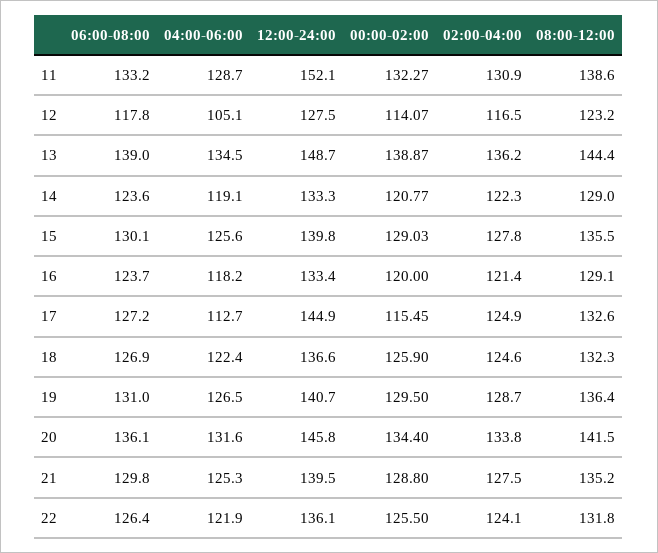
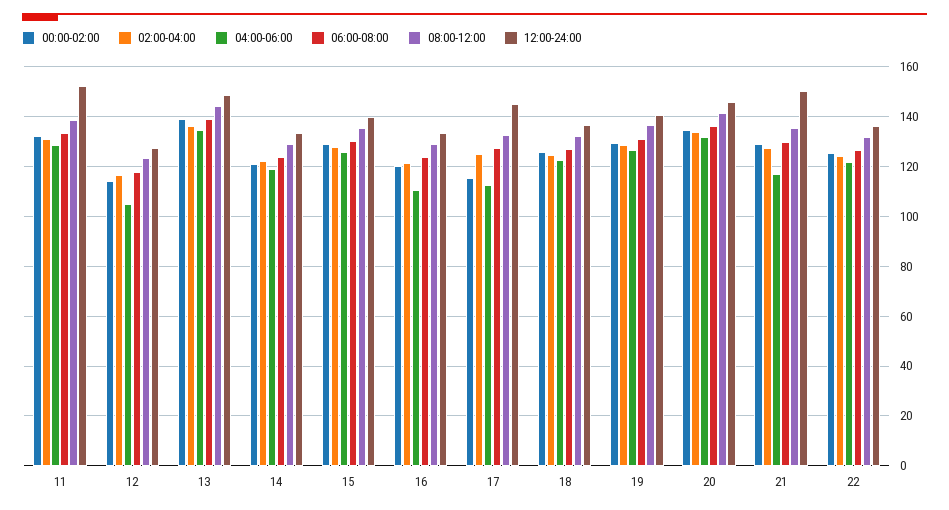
04:00-06:00, 16: 118.2 -> 110
04:00-06:00, 21: 125.3 -> 117.5
12:00-24:00, 21: 139.5 -> 150

